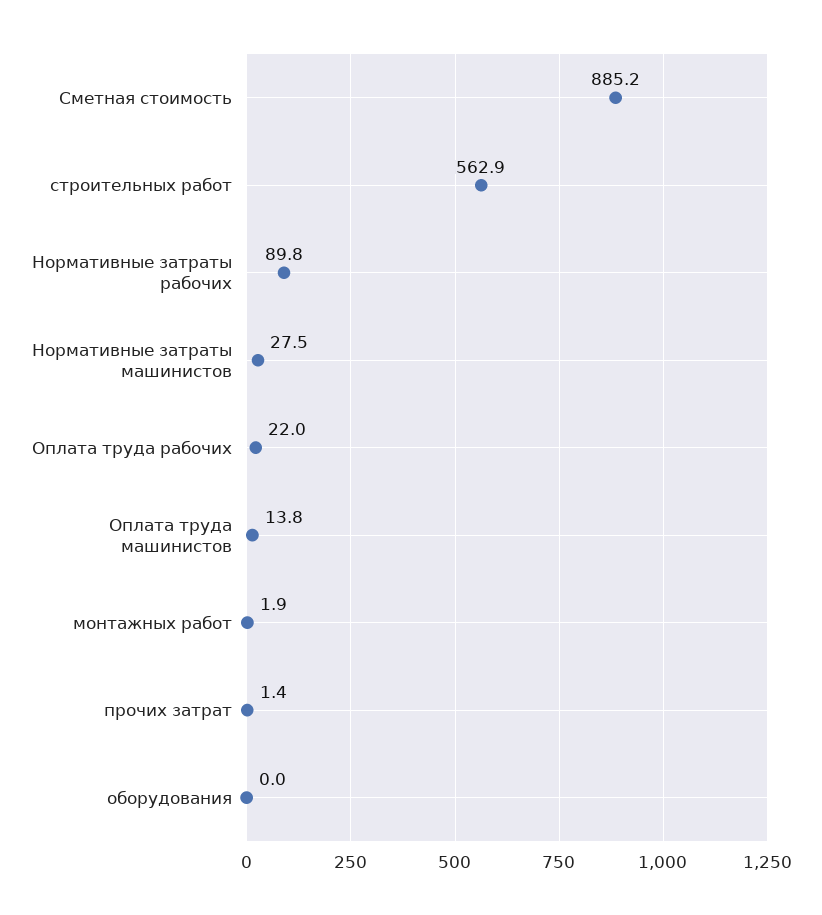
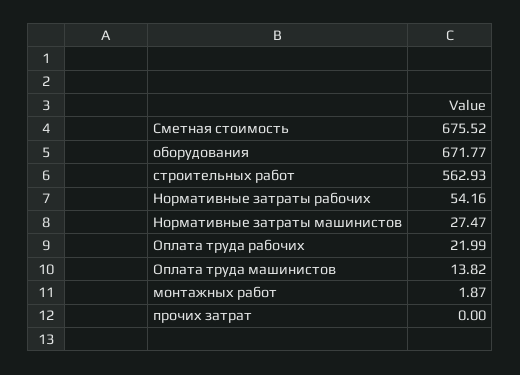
Сметная стоимость: 885.2 -> 675.52
Нормативные затраты рабочих: 89.8 -> 54.16
прочих затрат: 1.4 -> 0
оборудования: 0 -> 671.77

